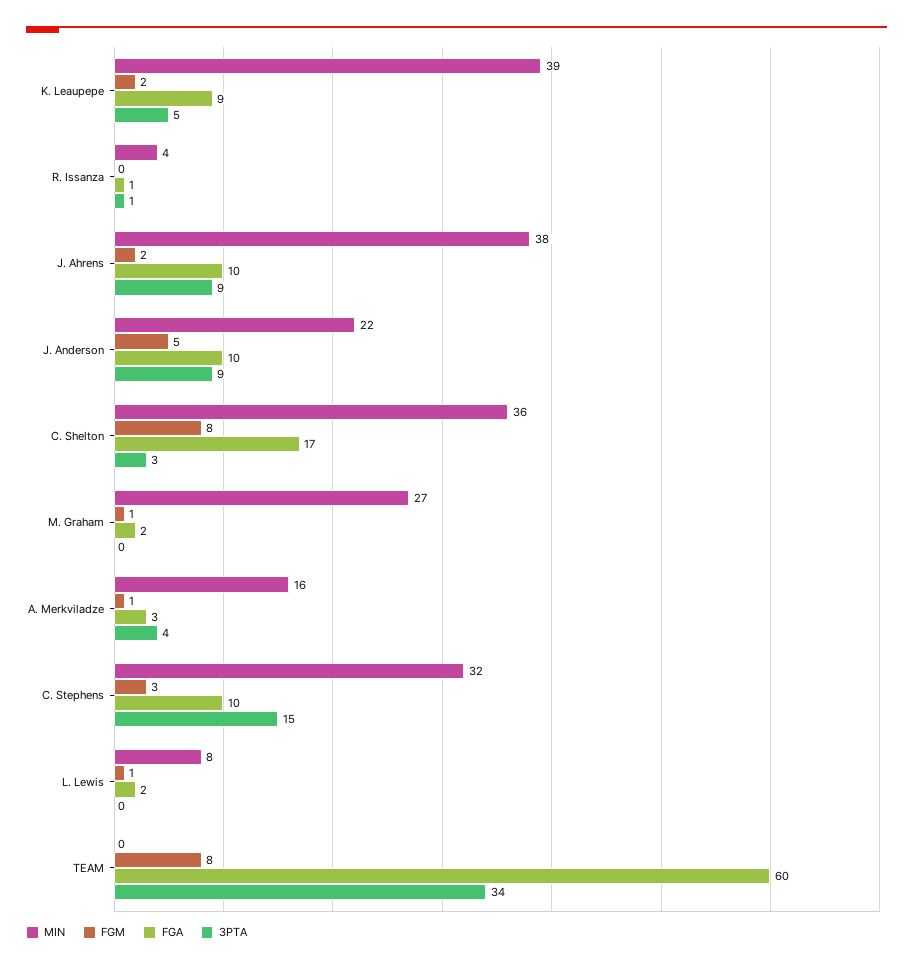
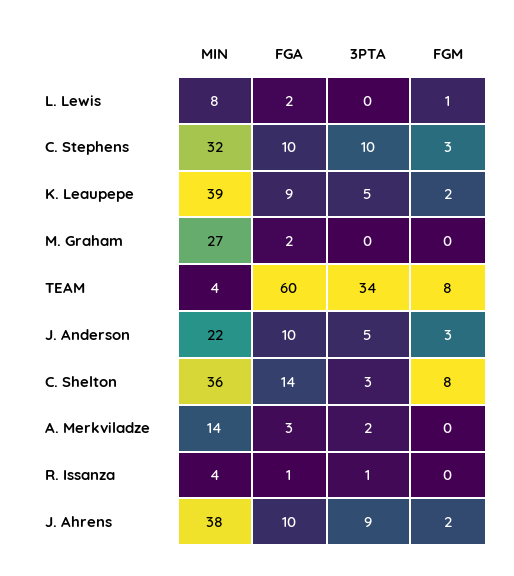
FGM, J. Anderson: 5 -> 3
3PTA, J. Anderson: 9 -> 5
FGA, C. Shelton: 17 -> 14
FGM, M. Graham: 1 -> 0
MIN, A. Merkviladze: 16 -> 14
FGM, A. Merkviladze: 1 -> 0
3PTA, A. Merkviladze: 4 -> 2
3PTA, C. Stephens: 15 -> 10
MIN, TEAM: 0 -> 4

